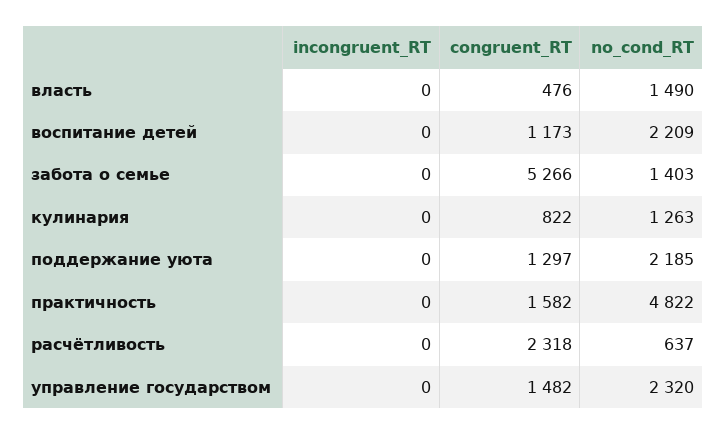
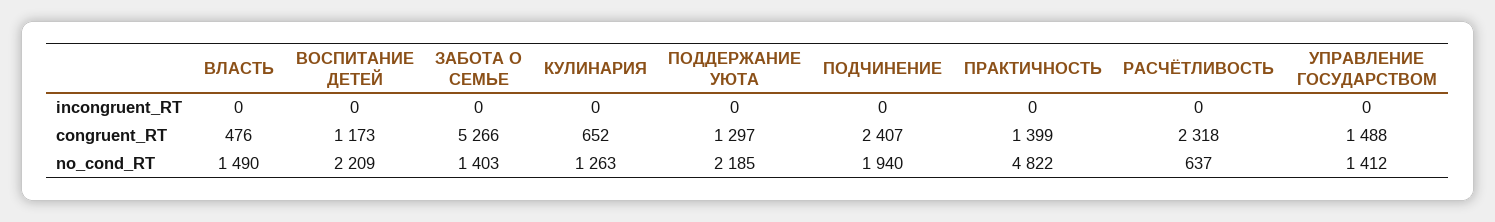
congruent_RT, кулинария: 822 -> 652
congruent_RT, практичность: 1582 -> 1399
congruent_RT, управление государством: 1482 -> 1488
no_cond_RT, управление государством: 2320 -> 1412
incongruent_RT, ПОДЧИНЕНИЕ: none -> 0
congruent_RT, ПОДЧИНЕНИЕ: none -> 2407
no_cond_RT, ПОДЧИНЕНИЕ: none -> 1940

